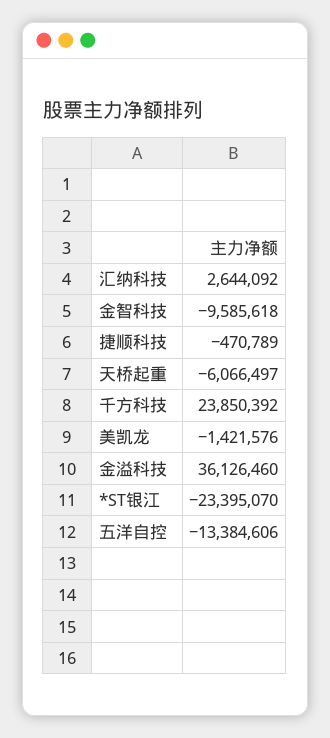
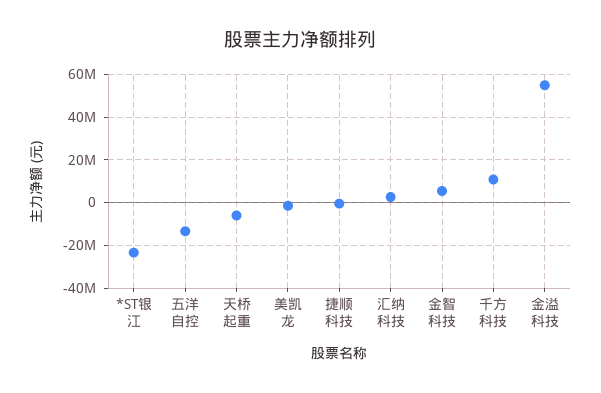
金智科技: -9585618 -> 5000000
千方科技: 23850392 -> 10000000
金溢科技: 36126460 -> 55000000

